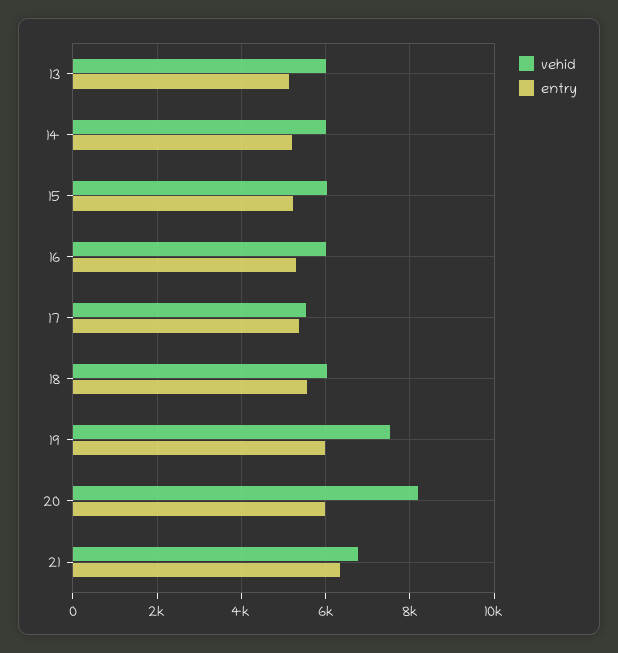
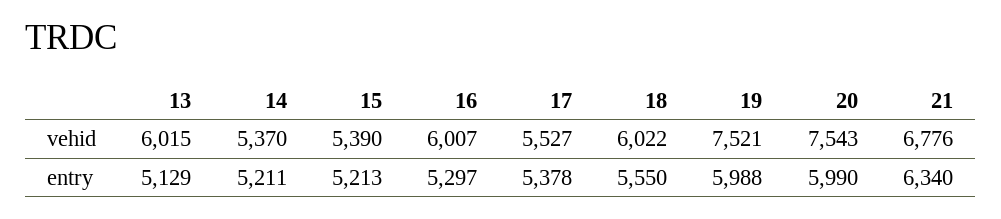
vehid, 14: 6000 -> 5370
vehid, 15: 6000 -> 5390
vehid, 20: 8200 -> 7543

